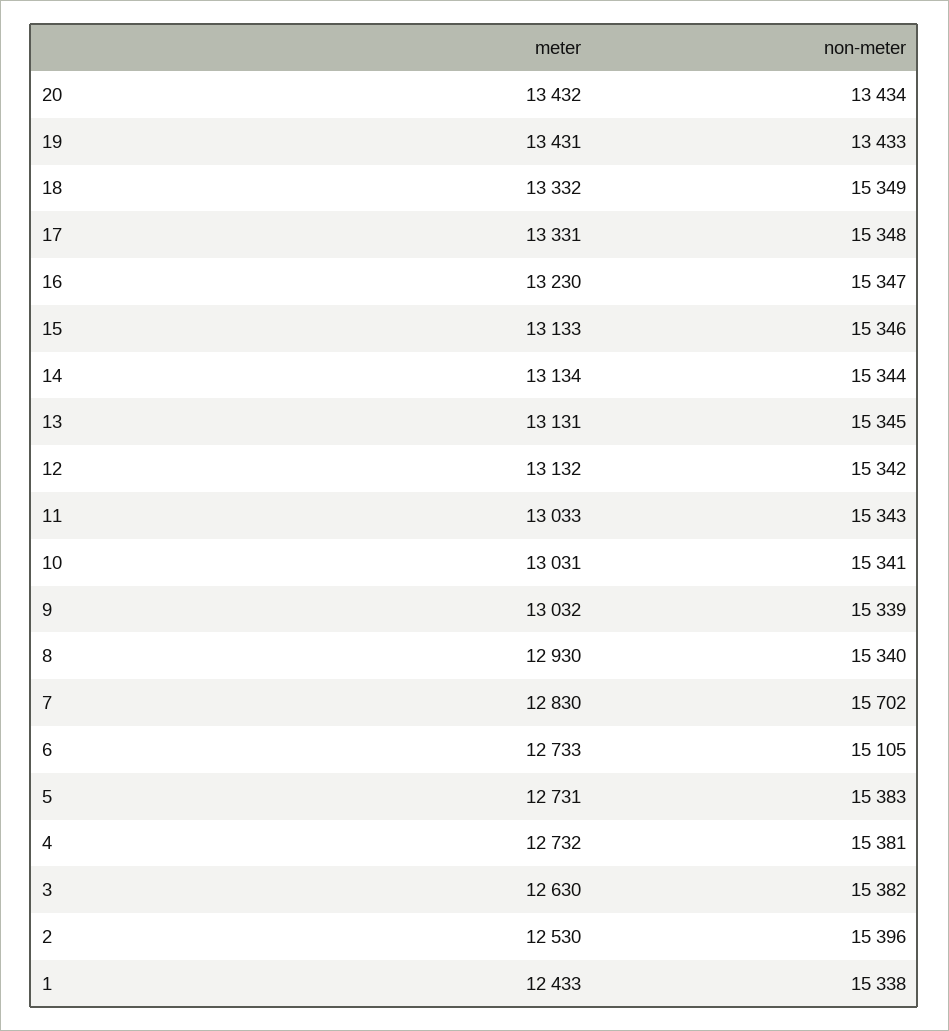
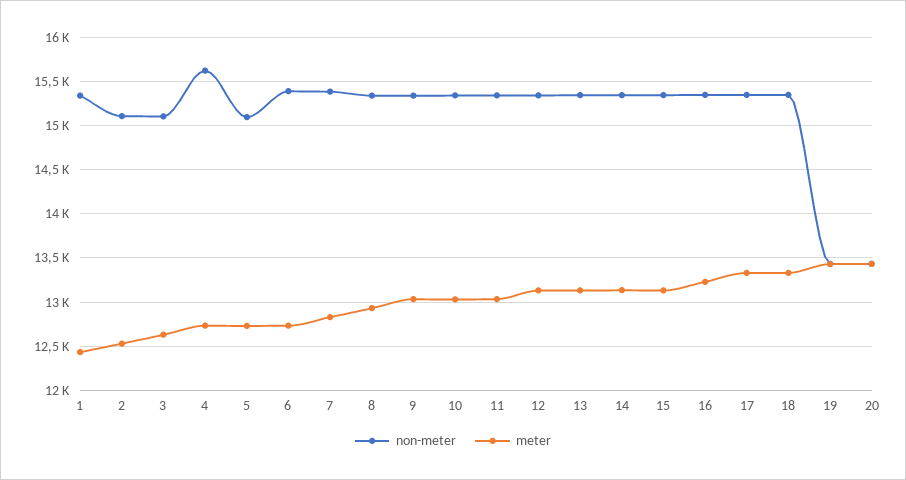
non-meter, 7: 15702 -> 15400
non-meter, 6: 15105 -> 15400
non-meter, 5: 15383 -> 15100
non-meter, 4: 15381 -> 15600
non-meter, 3: 15382 -> 15100
non-meter, 2: 15396 -> 15100

